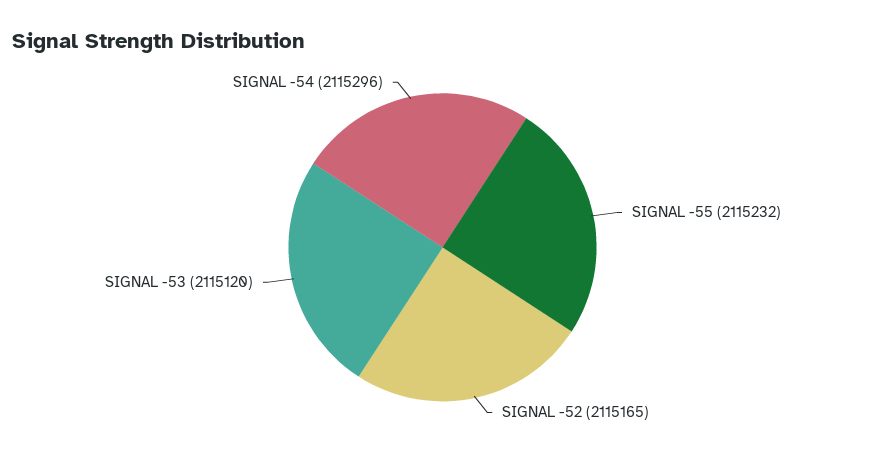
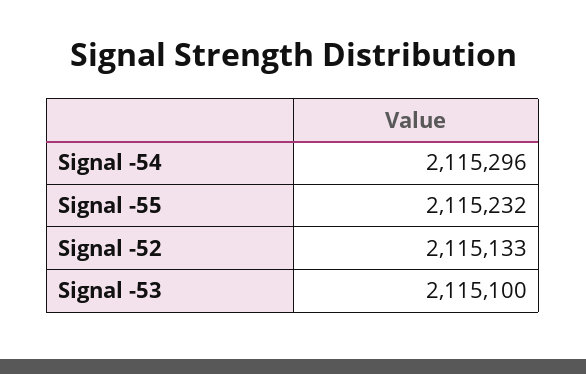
SIGNAL -52: 2115165 -> 2115133
SIGNAL -53: 2115120 -> 2115100

